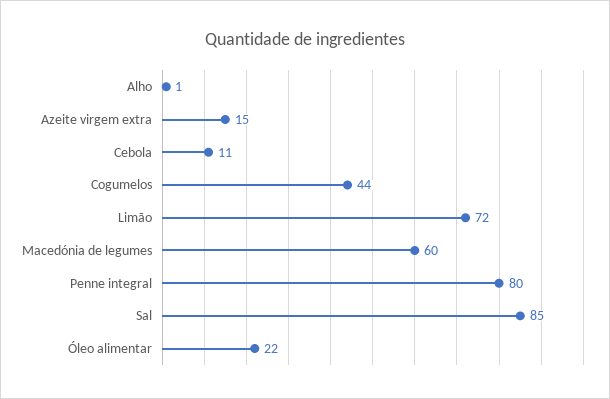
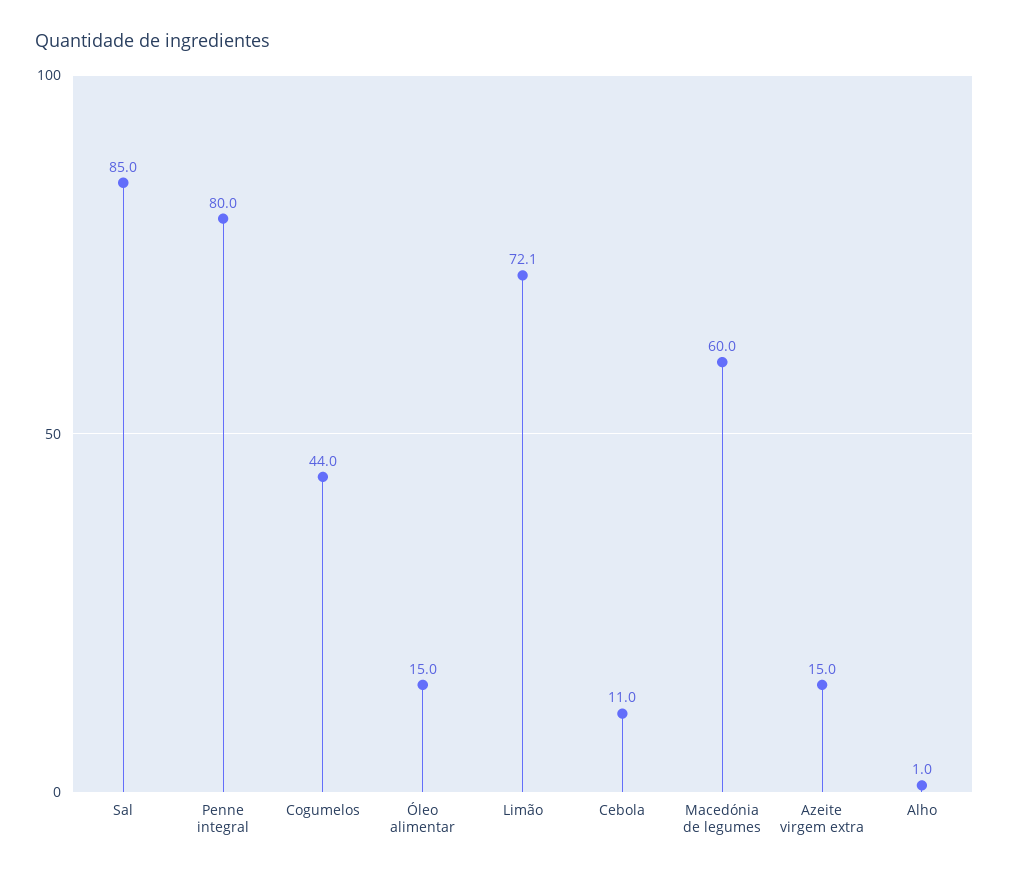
Óleo alimentar: 22 -> 15

